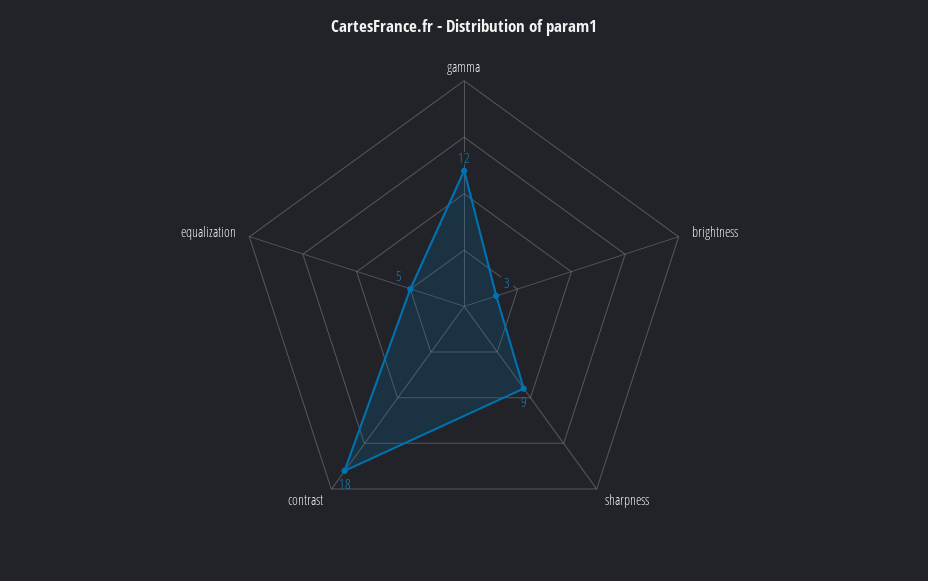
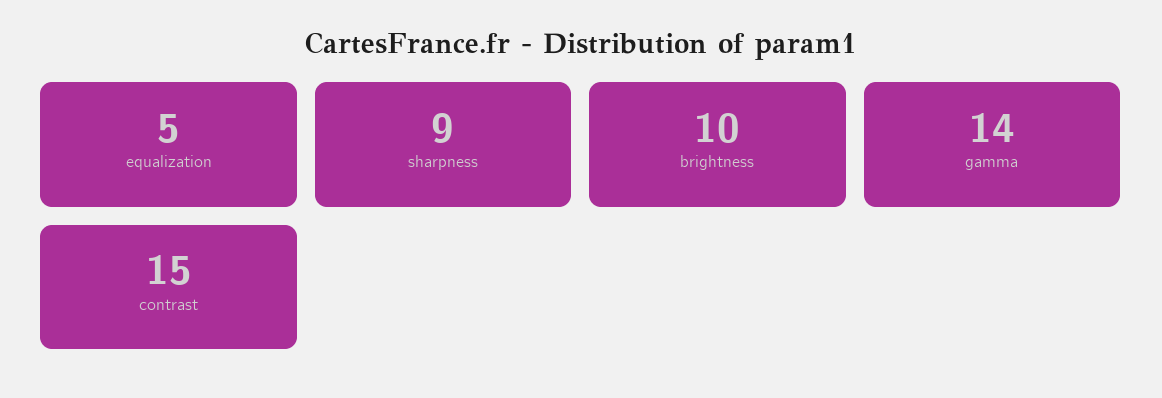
gamma: 12 -> 14
brightness: 3 -> 10
contrast: 18 -> 15

